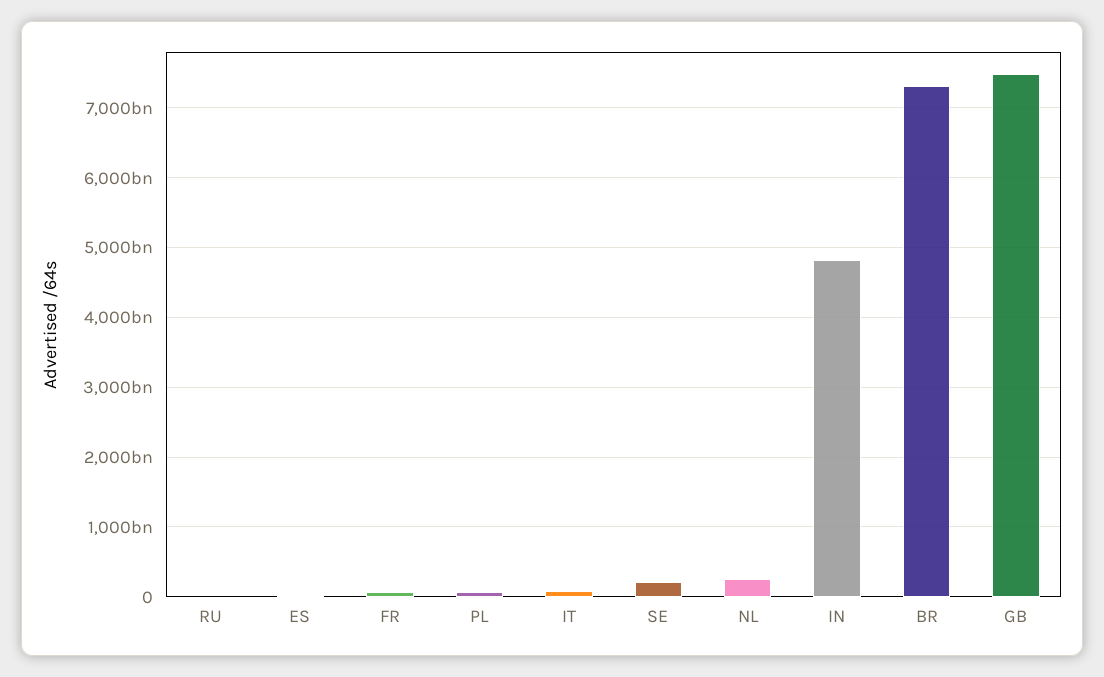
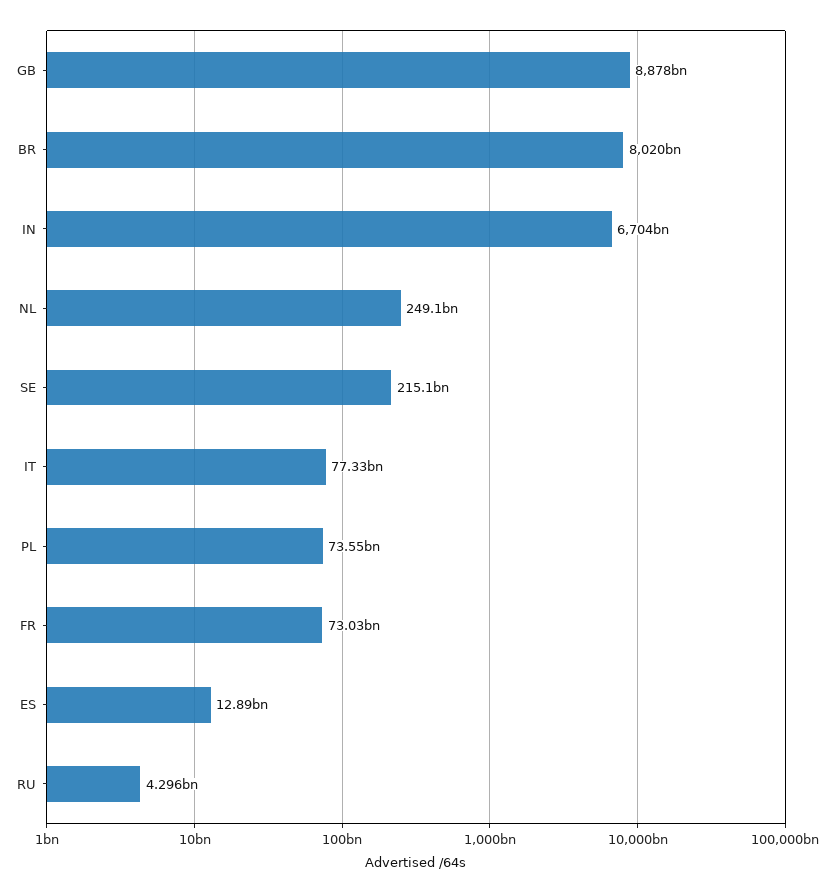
IN: 4800000000000 -> 6704000000000
BR: 7300000000000 -> 8020000000000
GB: 7500000000000 -> 8878000000000

